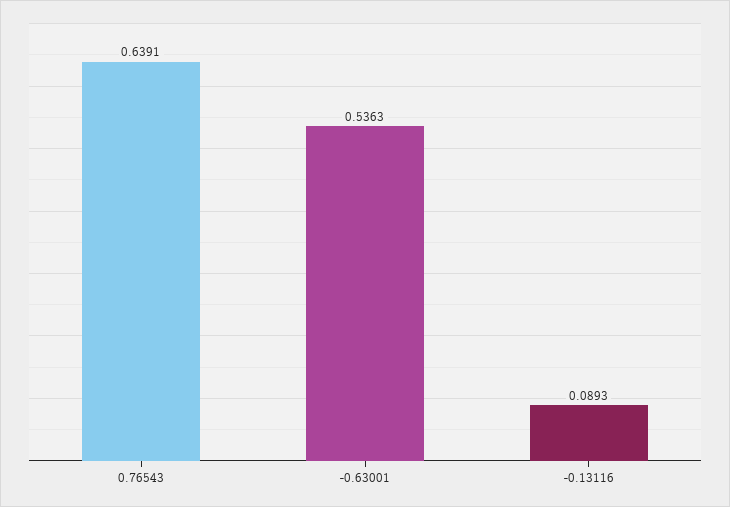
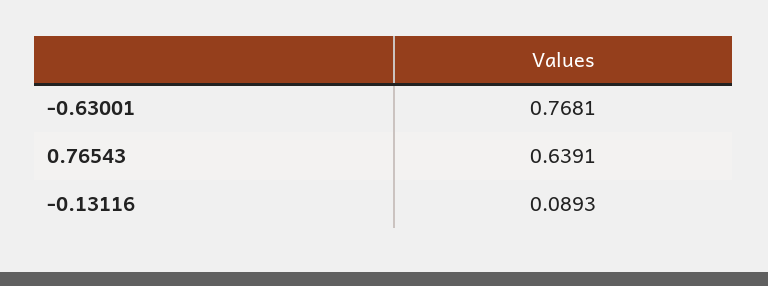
-0.63001: 0.5363 -> 0.7681

